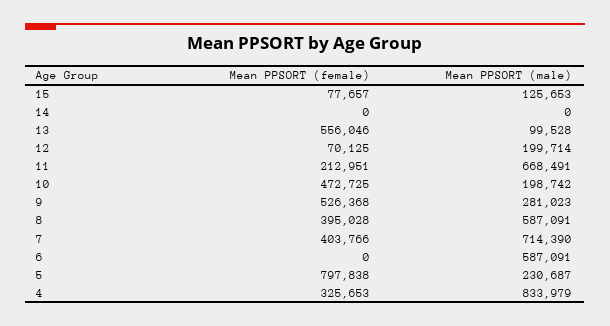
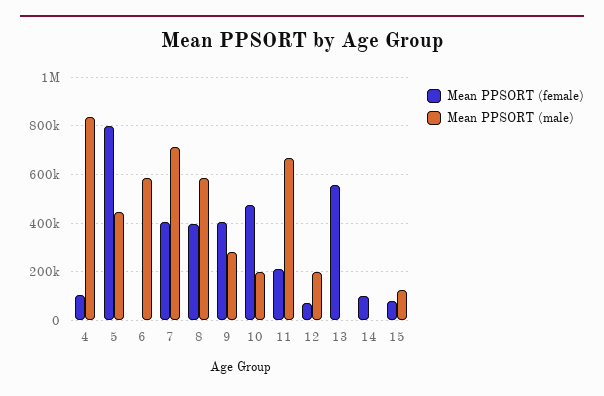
Mean PPSORT (female), 14: 0 -> 100000
Mean PPSORT (male), 13: 99528 -> 0
Mean PPSORT (female), 9: 526368 -> 400000
Mean PPSORT (male), 5: 230687 -> 450000
Mean PPSORT (female), 4: 325653 -> 100000

